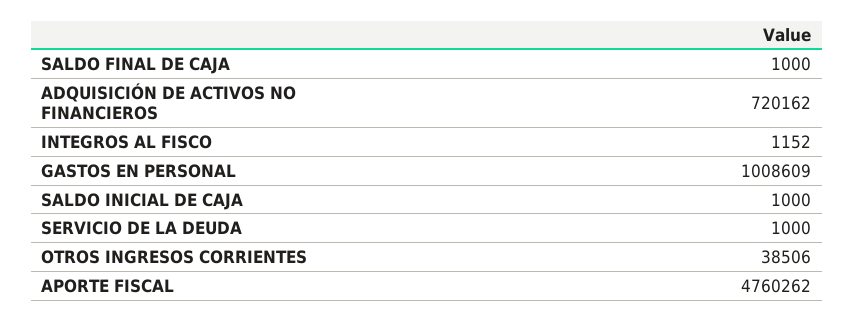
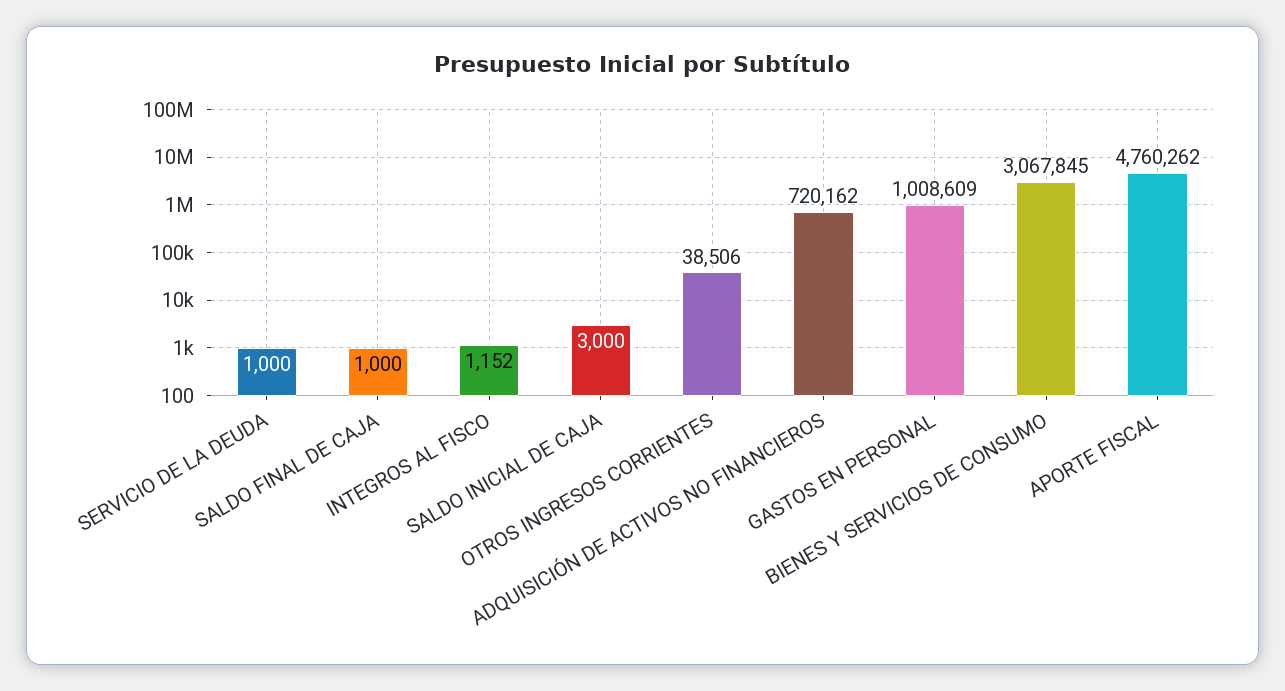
SALDO INICIAL DE CAJA: 1000 -> 3000
BIENES Y SERVICIOS DE CONSUMO: none -> 3067845

